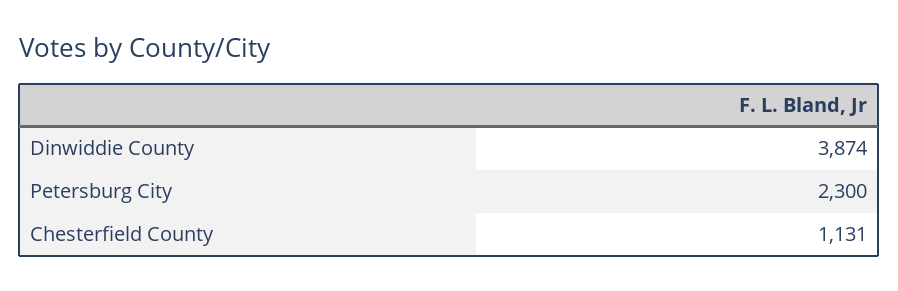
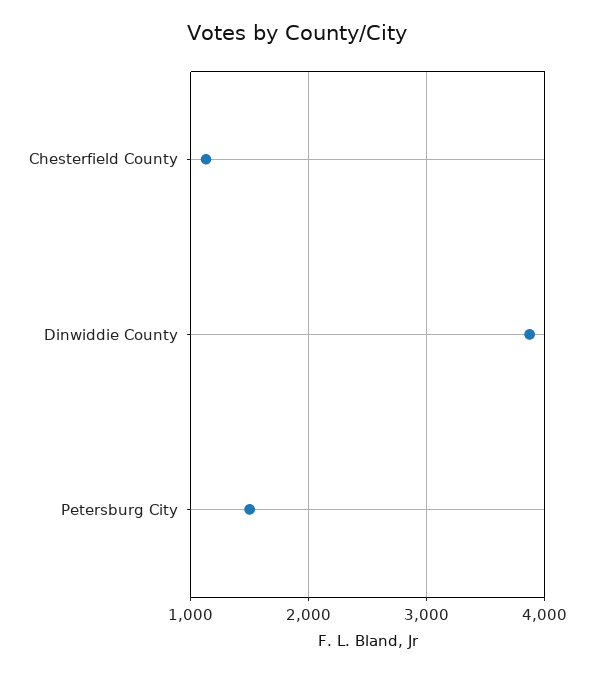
Petersburg City: 2300 -> 1500

